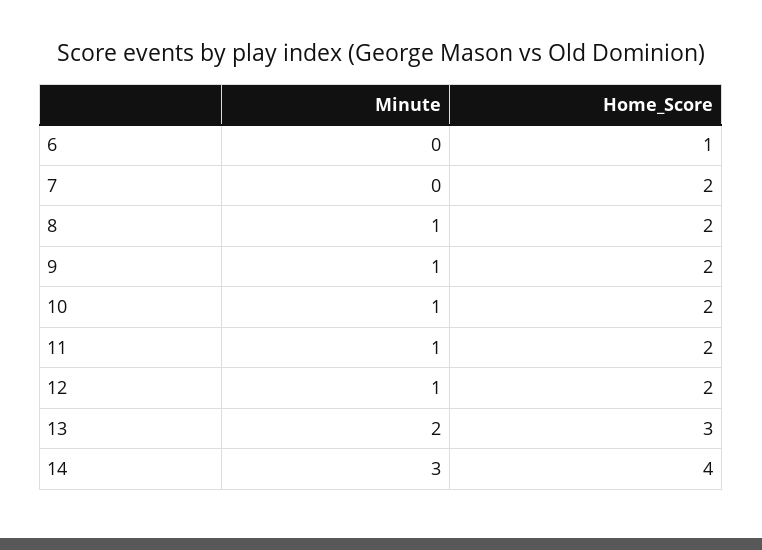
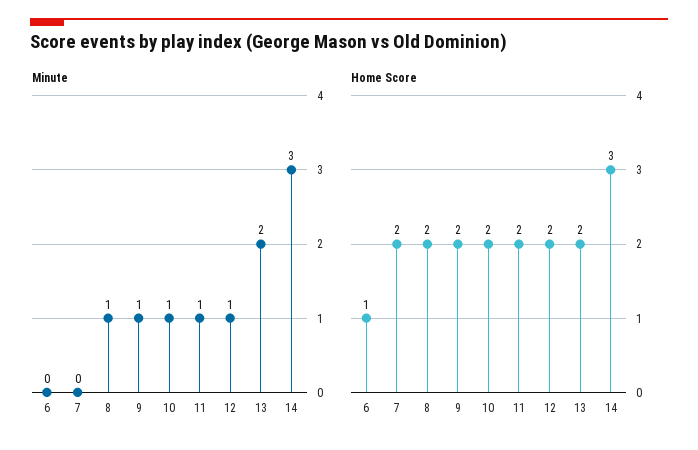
Home_Score, 13: 3 -> 2
Home_Score, 14: 4 -> 3

